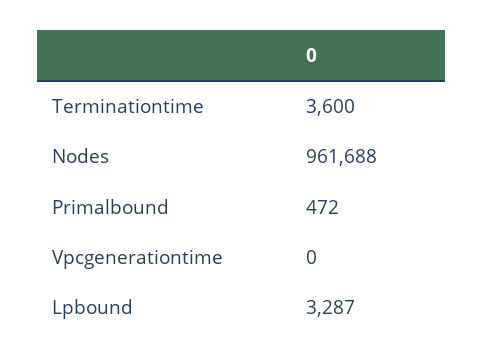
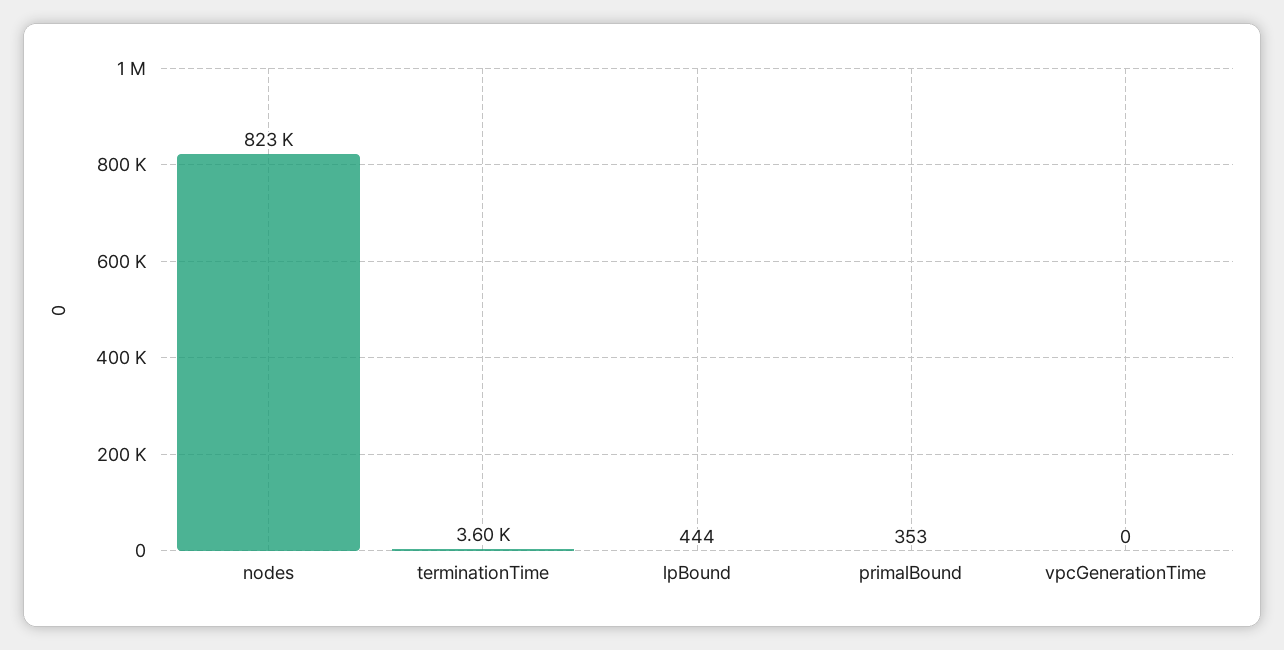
Nodes: 961688 -> 823000
Primalbound: 472 -> 353
Lpbound: 3287 -> 444

